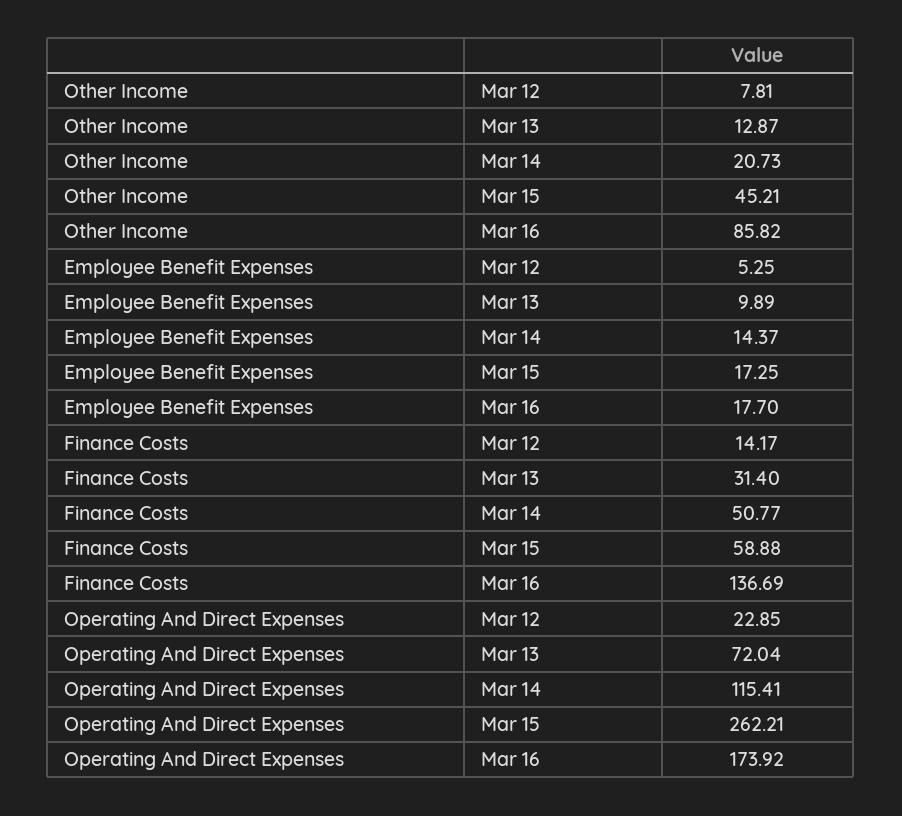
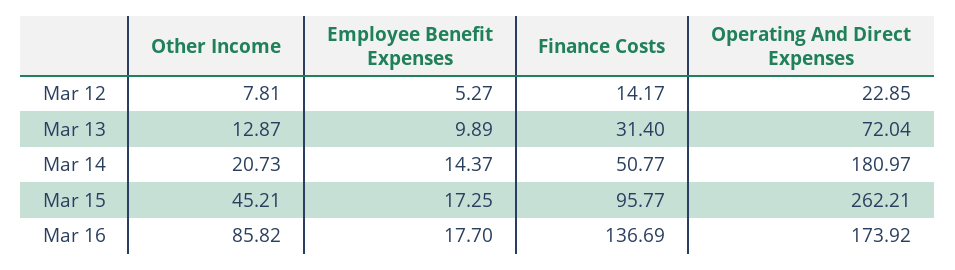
Employee Benefit Expenses, Mar 12: 5.25 -> 5.27
Finance Costs, Mar 15: 58.88 -> 95.77
Operating And Direct Expenses, Mar 14: 115.41 -> 180.97

